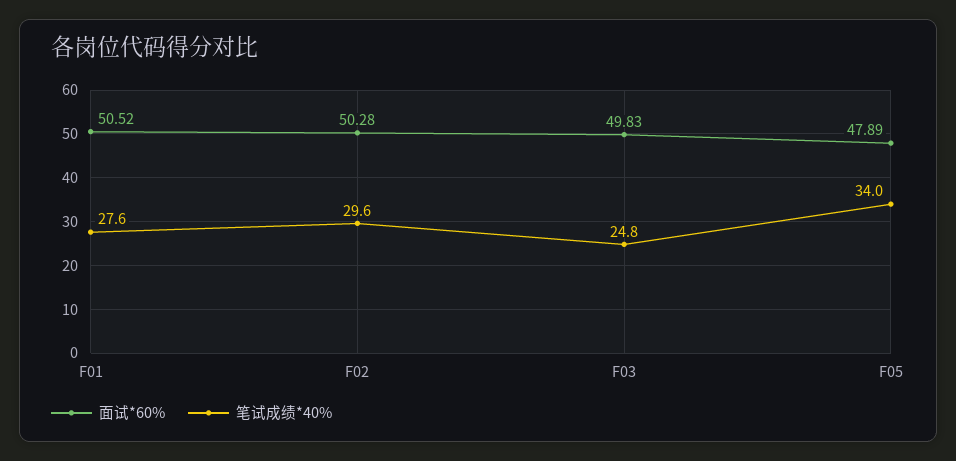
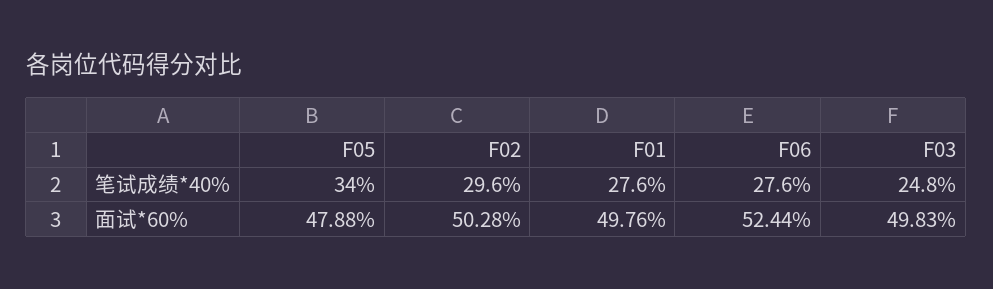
面试*60%, F01: 50.52 -> 49.76
面试*60%, F05: 47.89 -> 47.88
笔试成绩*40%, F06: none -> 27.6
面试*60%, F06: none -> 52.44

